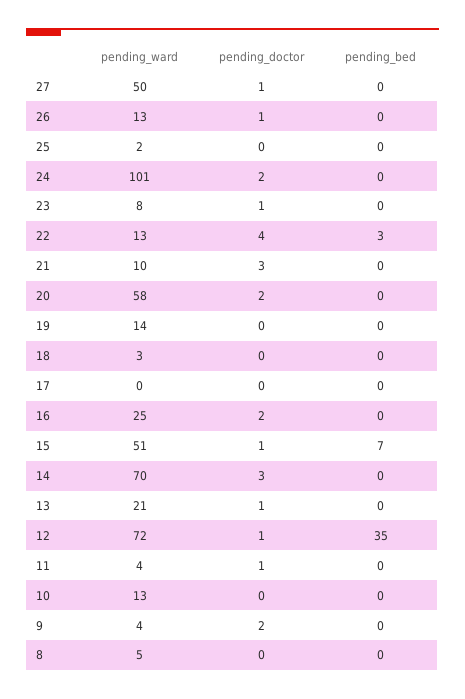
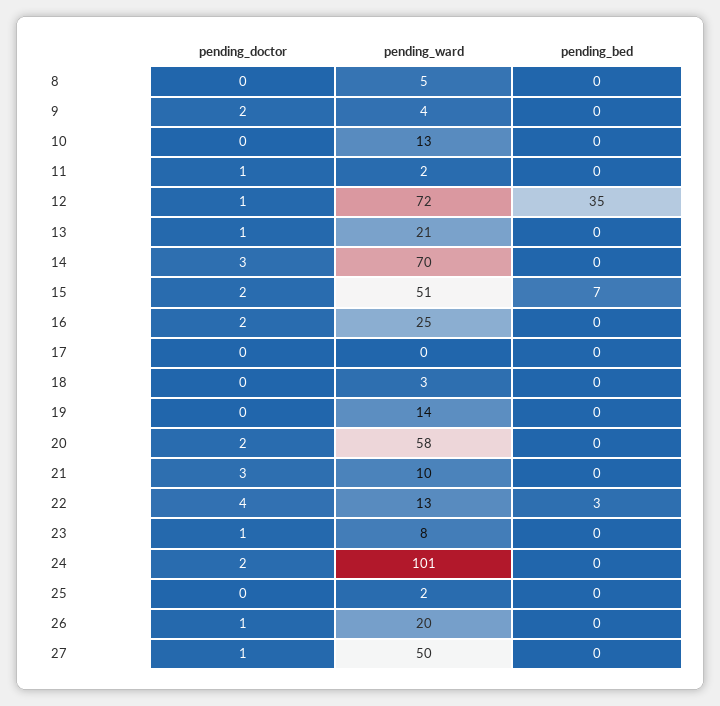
pending_ward, 26: 13 -> 20
pending_doctor, 15: 1 -> 2
pending_ward, 11: 4 -> 2

